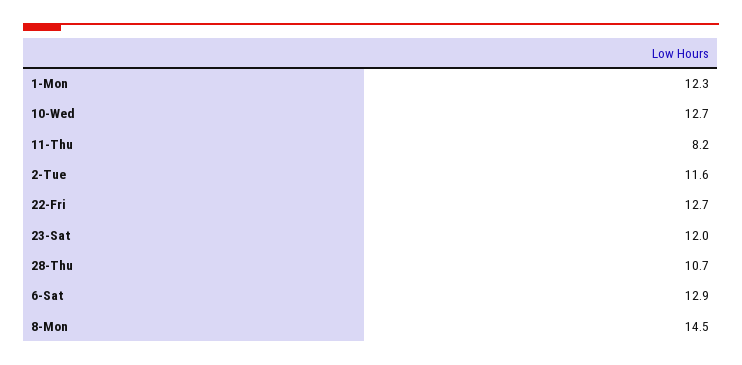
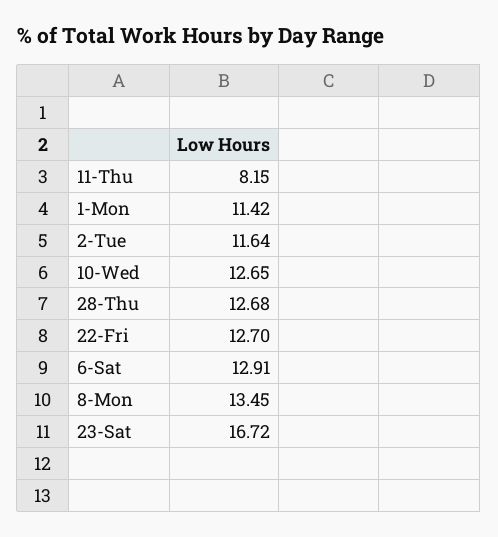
1-Mon: 12.3 -> 11.42
23-Sat: 12 -> 16.72
28-Thu: 10.7 -> 12.68
8-Mon: 14.5 -> 13.45

